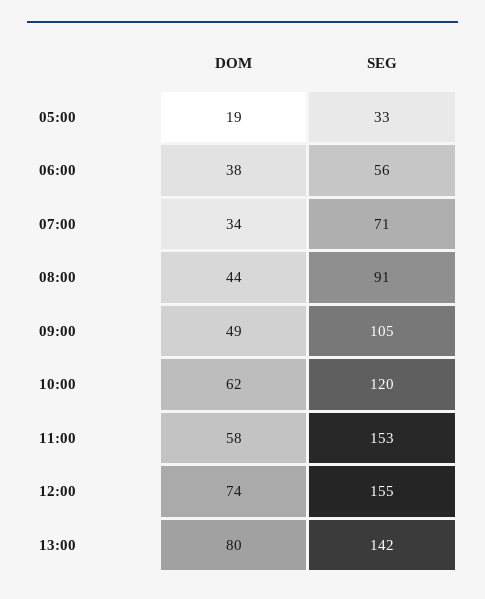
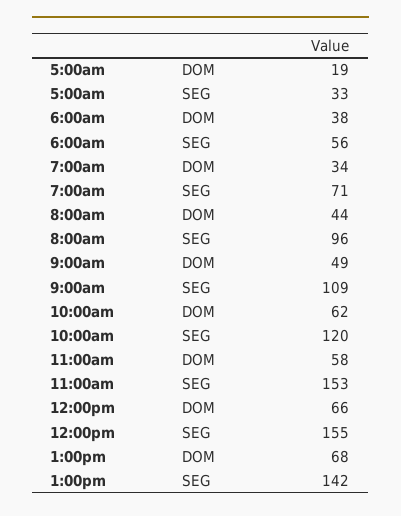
SEG, 08:00: 91 -> 96
SEG, 09:00: 105 -> 109
DOM, 12:00: 74 -> 66
DOM, 13:00: 80 -> 68

